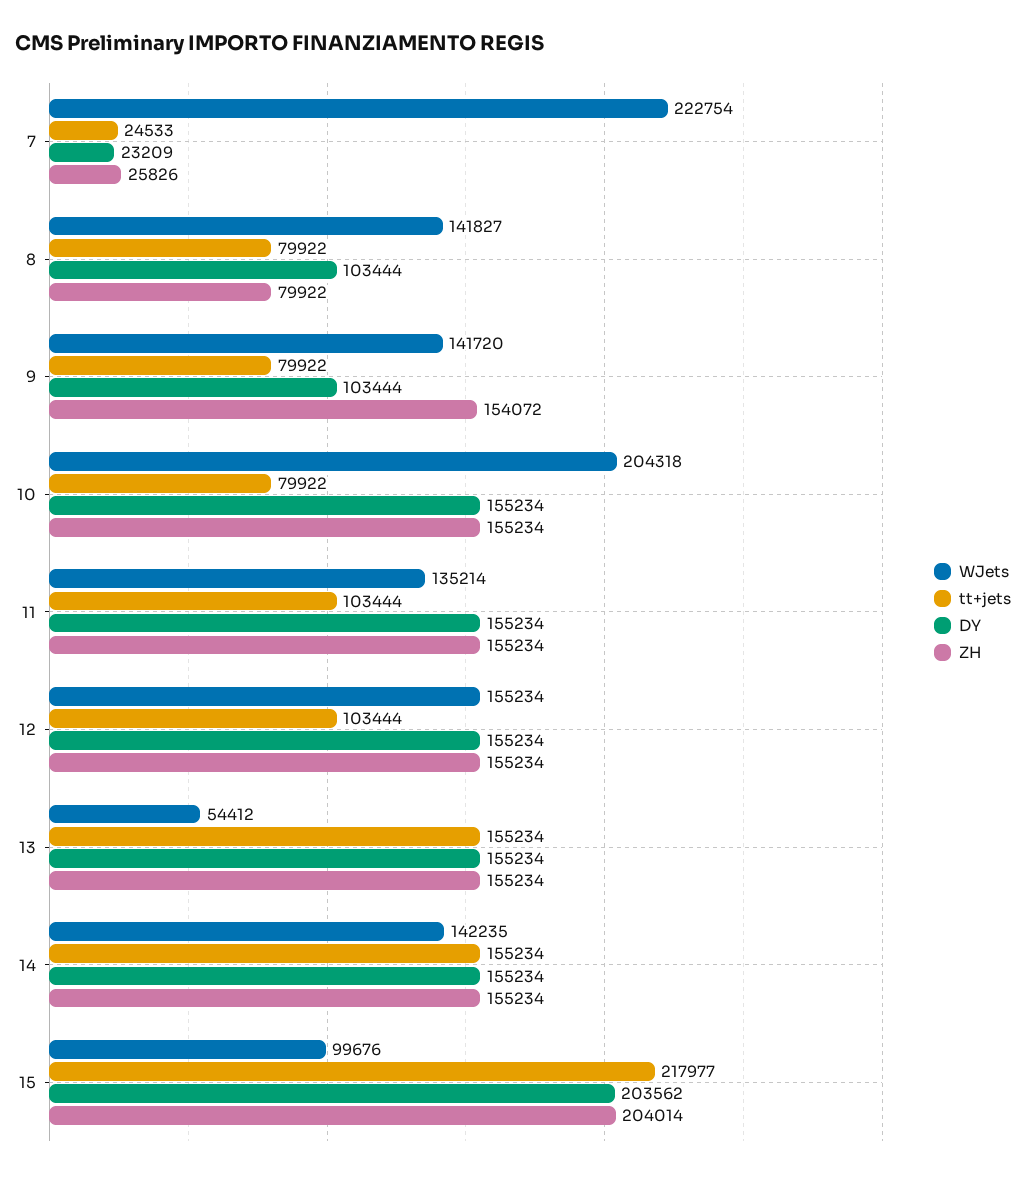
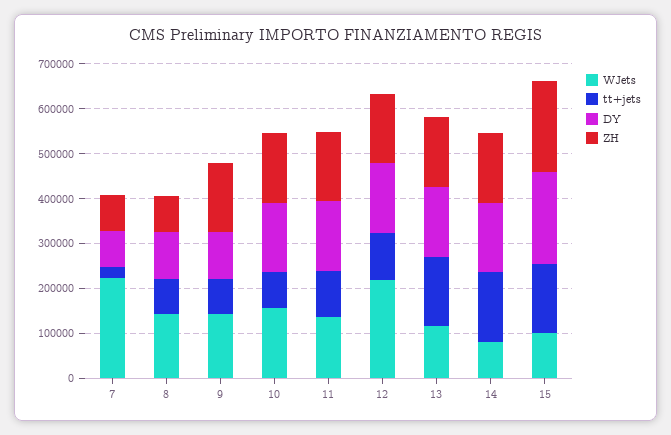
DY, 7: 23209 -> 80000
ZH, 7: 25826 -> 80000
WJets, 10: 204318 -> 160000
WJets, 12: 155234 -> 220000
WJets, 13: 54412 -> 120000
WJets, 14: 142235 -> 80000
tt+jets, 15: 217977 -> 160000

